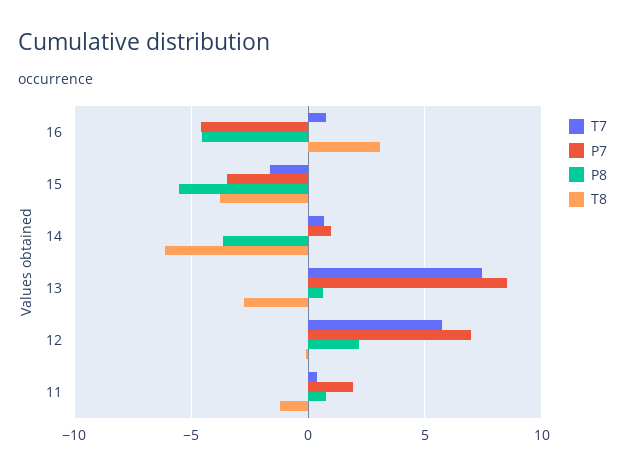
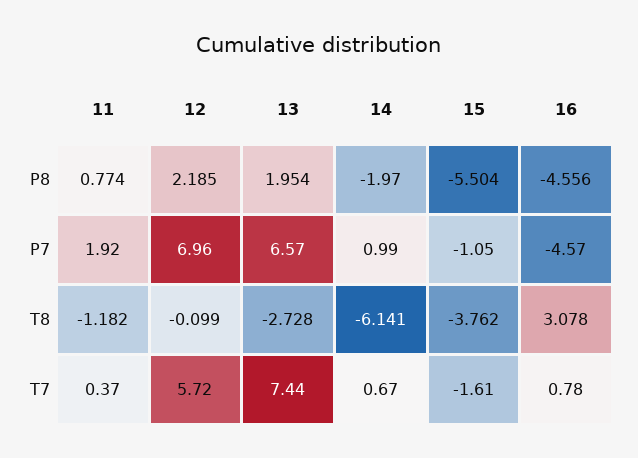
P7, 15: -3.5 -> -1.05
P8, 14: -3.5 -> -1.97
P7, 13: 8.5 -> 6.57
P8, 13: 0.5 -> 1.954

